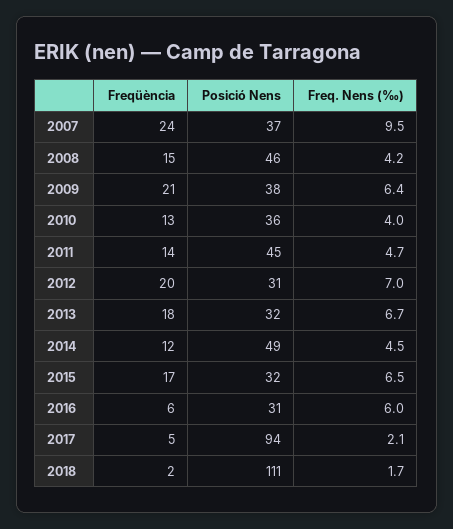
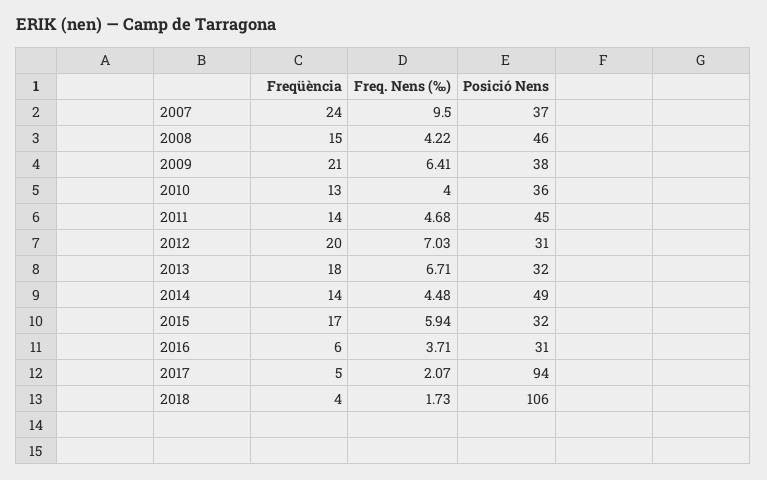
Freqüència, 2014: 12 -> 14
Freq. Nens (‰), 2015: 6.5 -> 5.94
Freq. Nens (‰), 2016: 6 -> 3.71
Freqüència, 2018: 2 -> 4
Posició Nens, 2018: 111 -> 106

